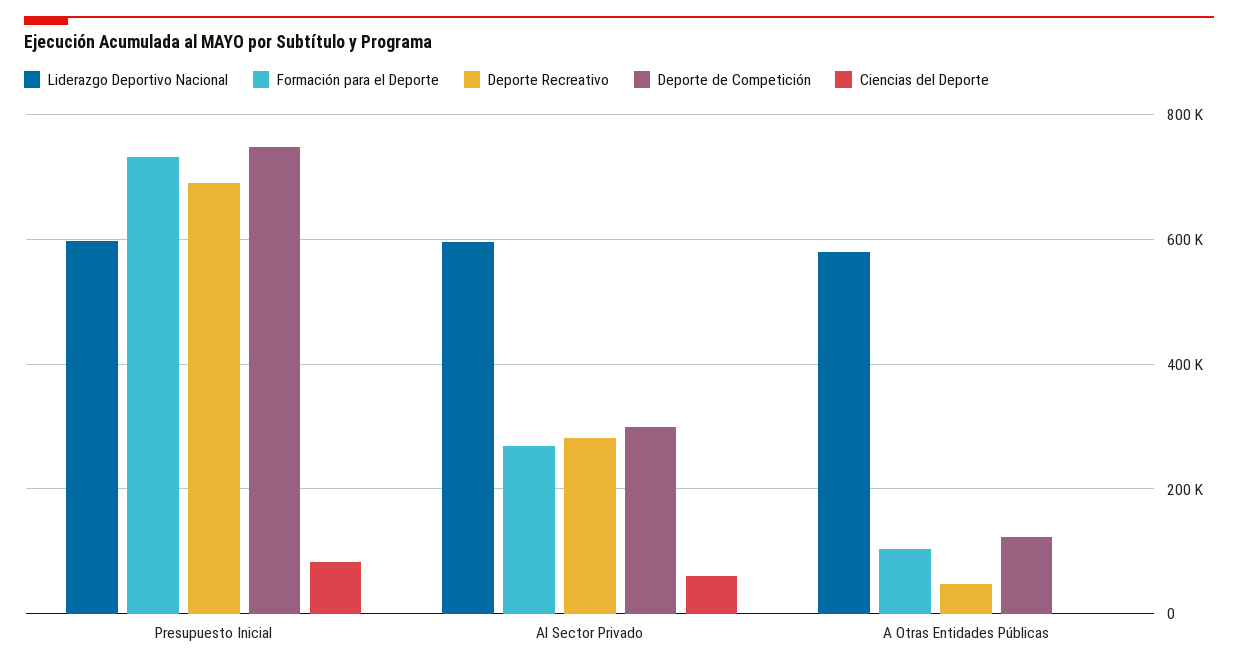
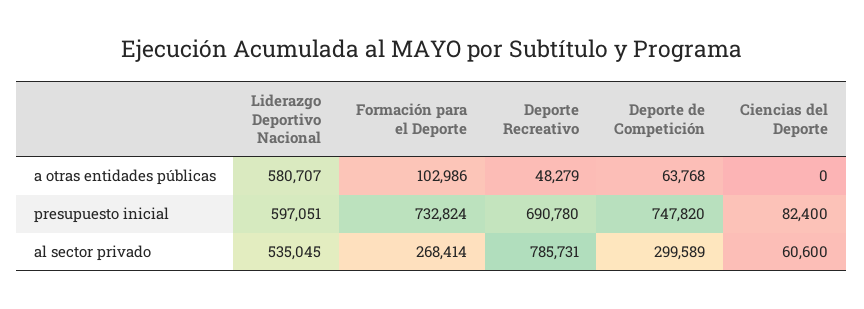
Liderazgo Deportivo Nacional, Al Sector Privado: 600000 -> 535045
Deporte Recreativo, Al Sector Privado: 280000 -> 785731
Deporte de Competición, A Otras Entidades Públicas: 120000 -> 63768

